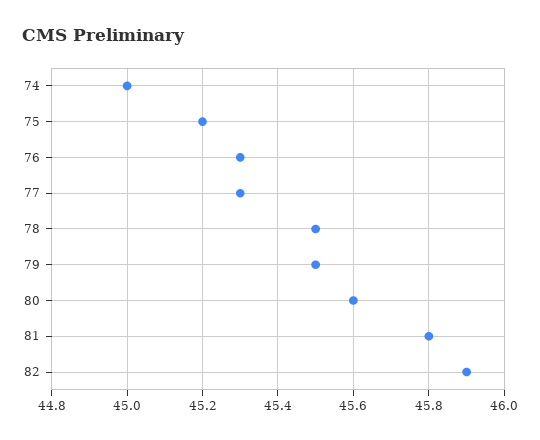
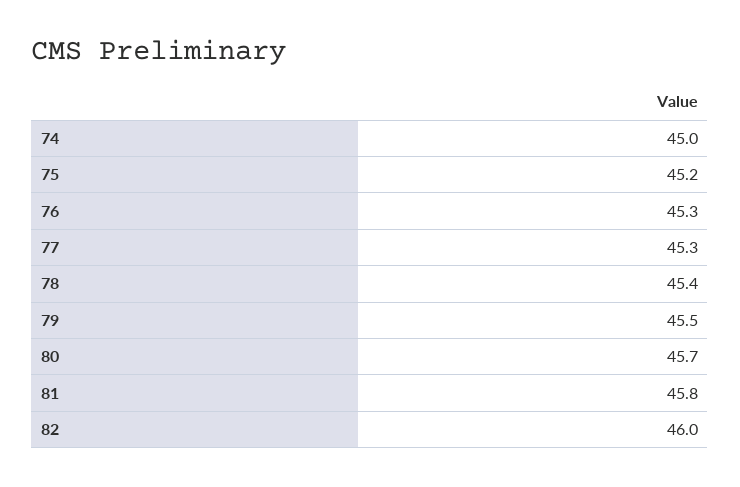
78: 45.5 -> 45.4
80: 45.6 -> 45.7
82: 45.9 -> 46

